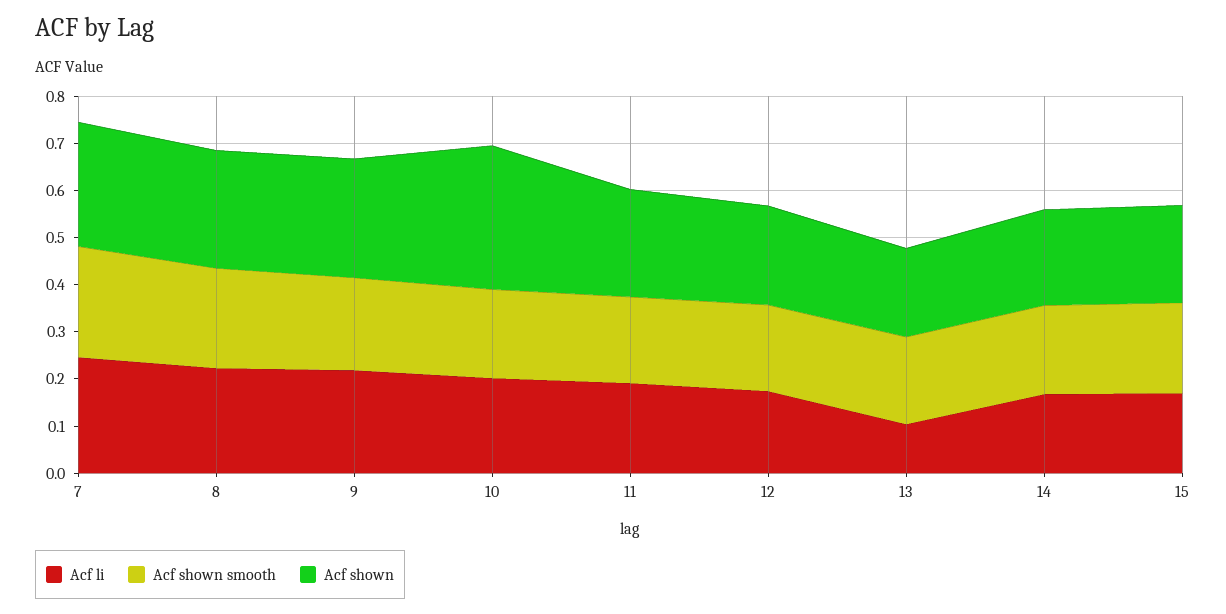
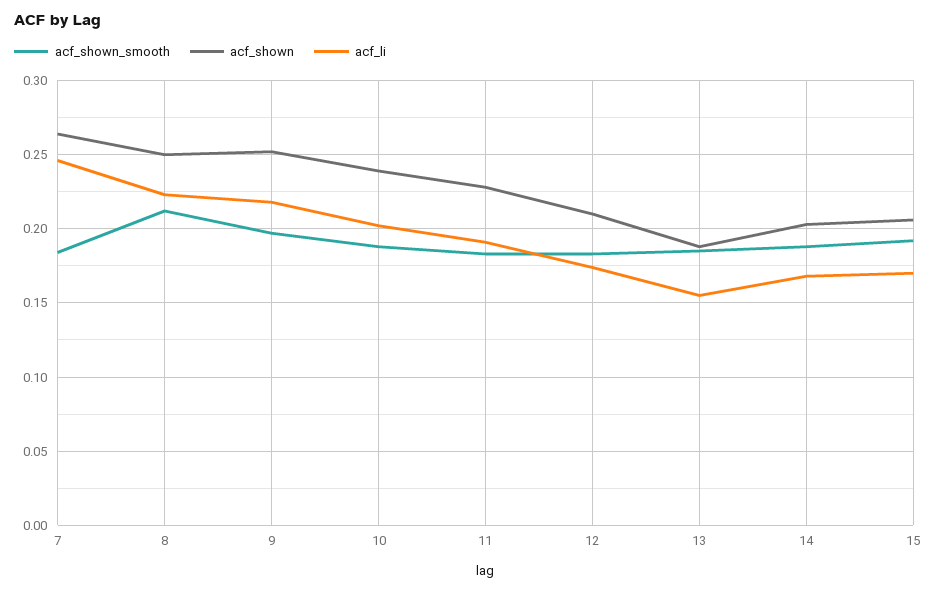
Acf shown smooth, 7: 0.24 -> 0.185
Acf shown, 10: 0.3 -> 0.24
Acf li, 13: 0.1 -> 0.155

